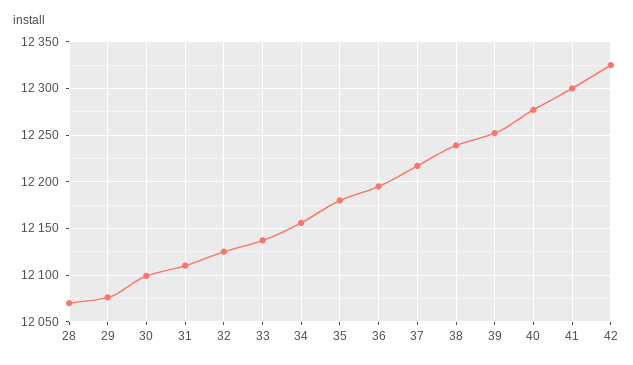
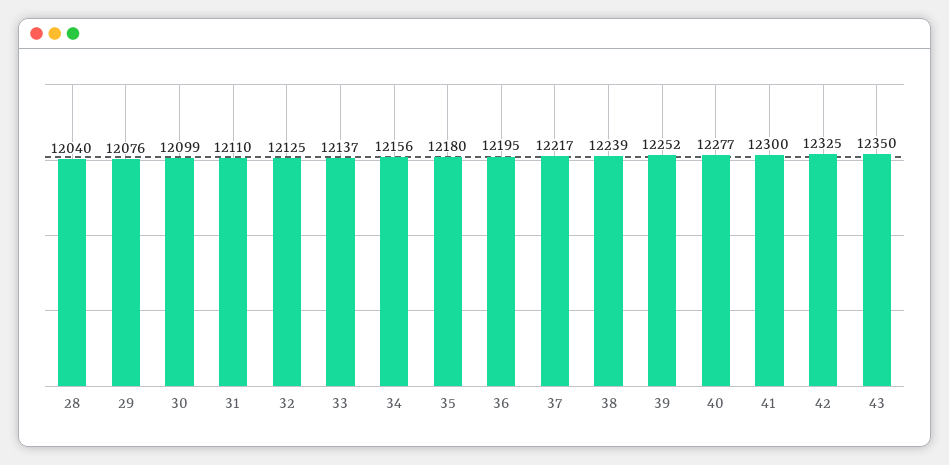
28: 12070 -> 12040
43: none -> 12350

